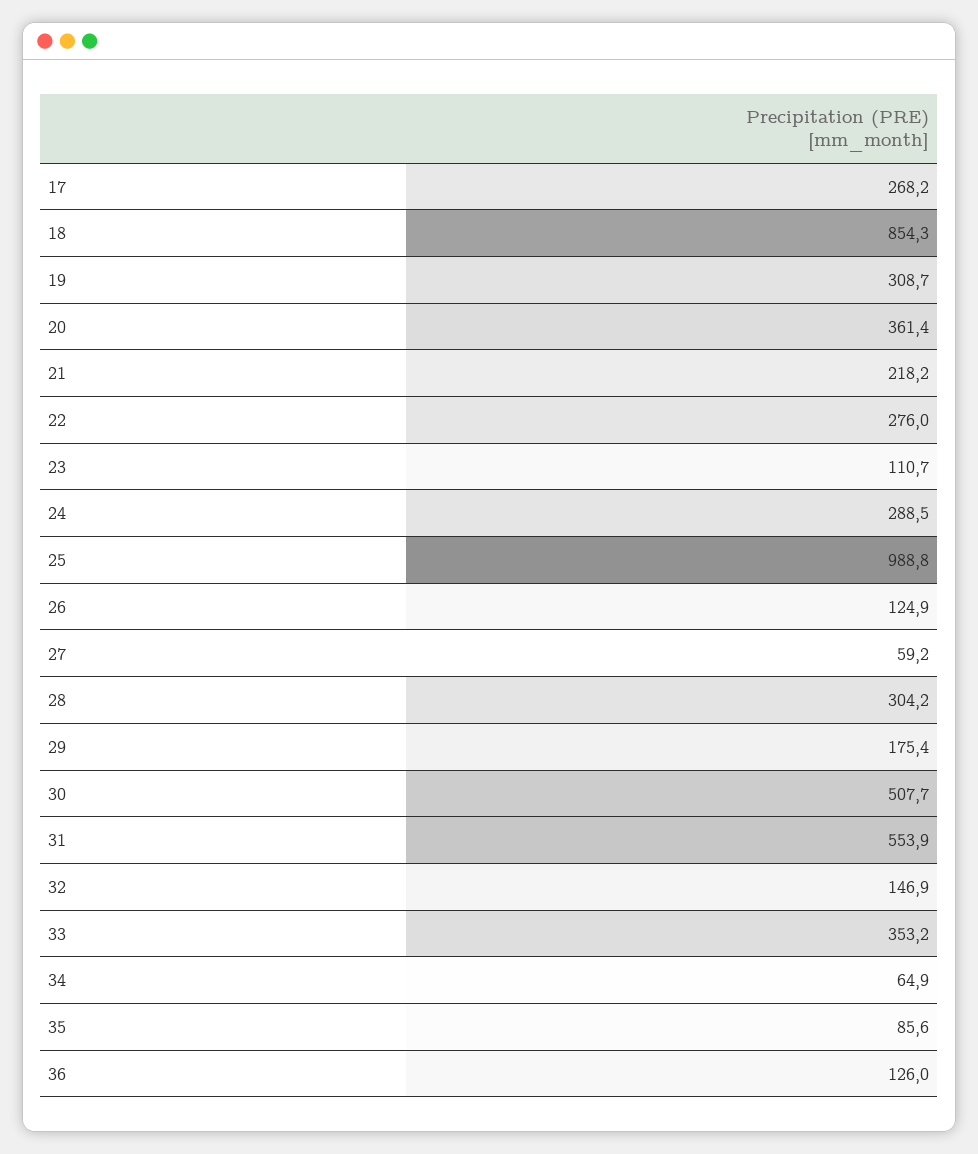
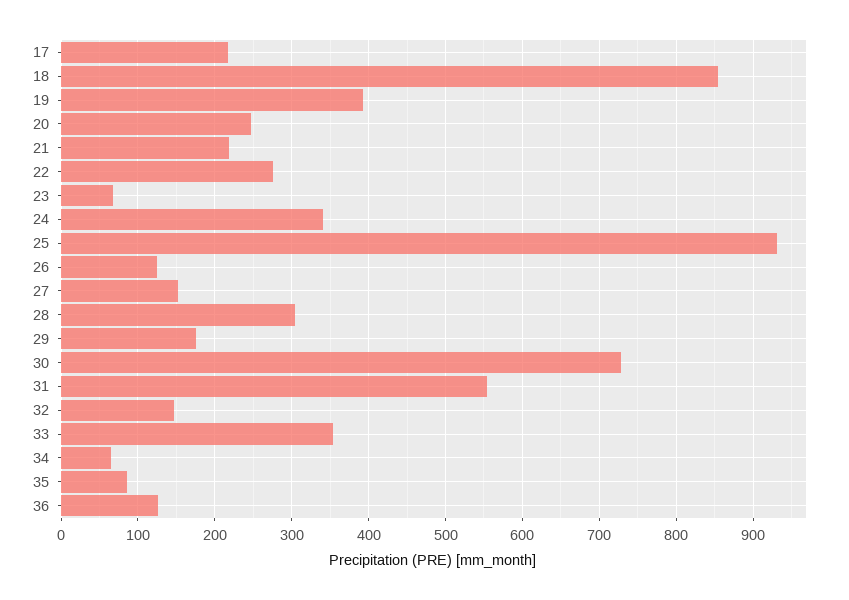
17: 268.2 -> 220
19: 308.7 -> 390
20: 361.4 -> 250
23: 110.7 -> 70
24: 288.5 -> 340
25: 988.8 -> 930
27: 59.2 -> 150
30: 507.7 -> 730

